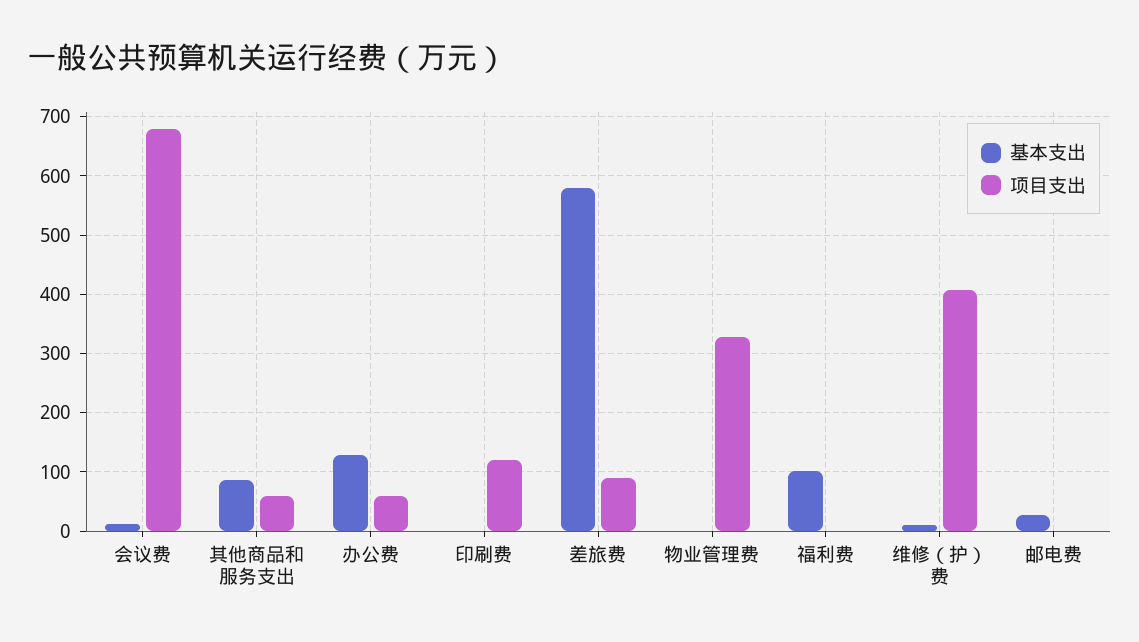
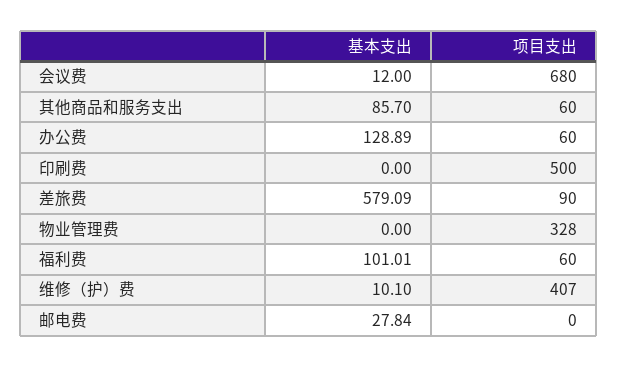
项目支出, 印刷费: 120 -> 500
项目支出, 福利费: 0 -> 60

